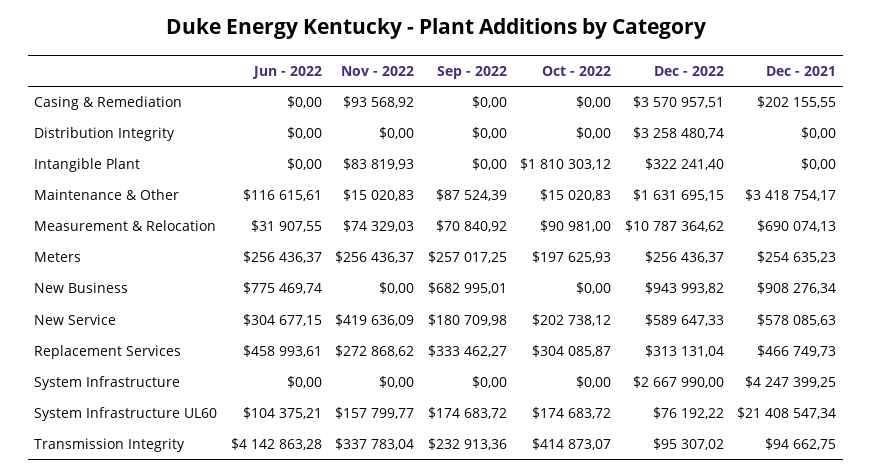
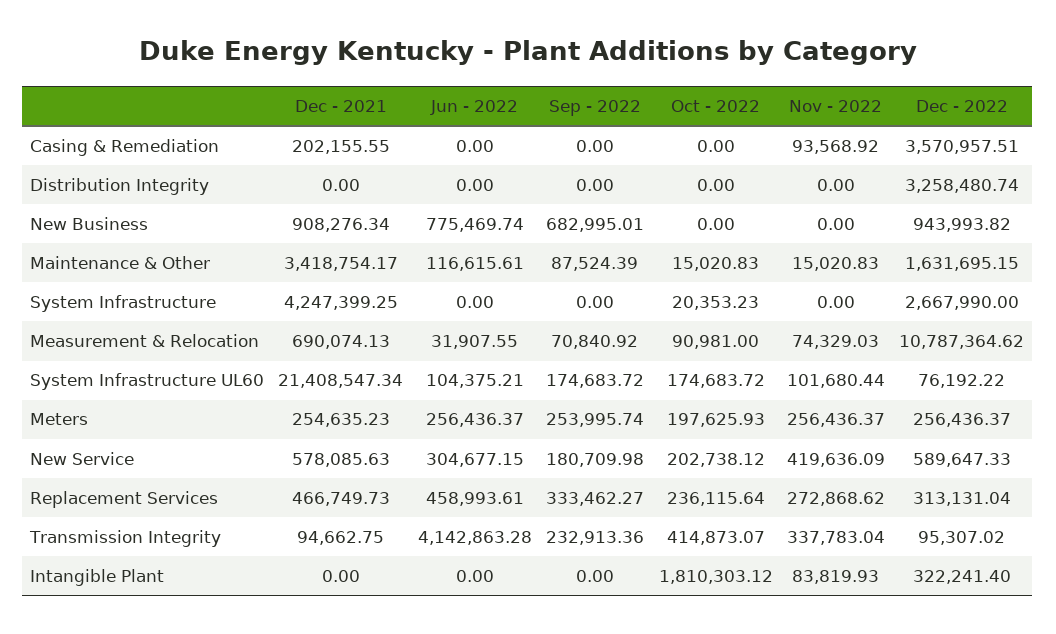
Sep - 2022, Meters: 257017.25 -> 253995.74
Oct - 2022, Replacement Services: 304085.87 -> 236115.64
Oct - 2022, System Infrastructure: 0 -> 20353.23
Nov - 2022, System Infrastructure UL60: 157799.77 -> 101680.44

